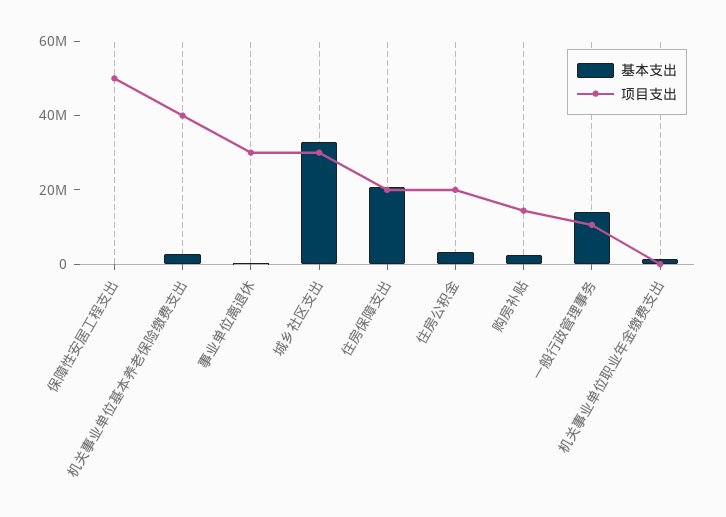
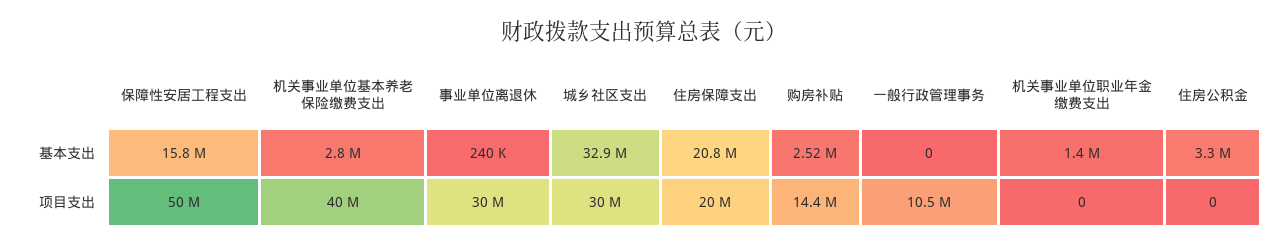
基本支出, 保障性安居工程支出: 0 -> 15800000
项目支出, 住房公积金: 20000000 -> 0
基本支出, 一般行政管理事务: 15000000 -> 0

